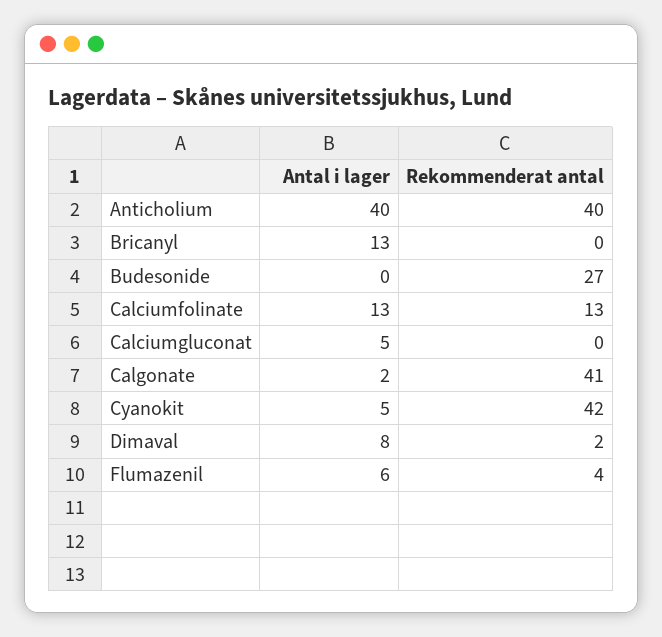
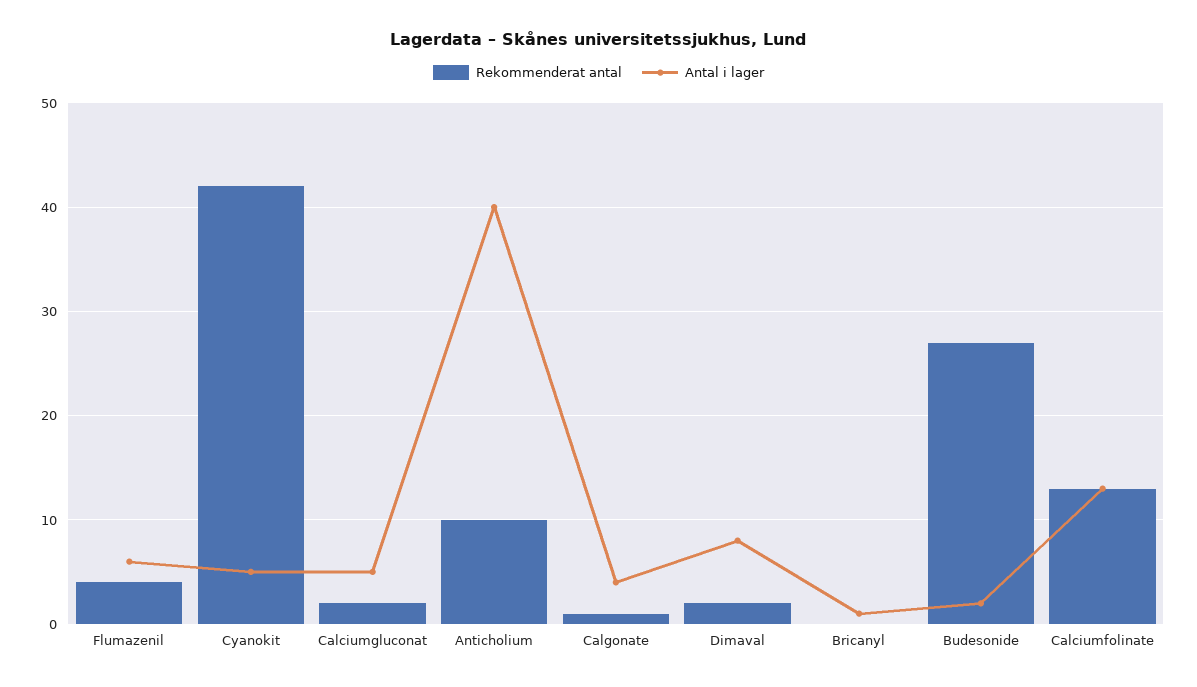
Rekommenderat antal, Anticholium: 40 -> 10
Antal i lager, Bricanyl: 13 -> 1
Antal i lager, Budesonide: 0 -> 2
Rekommenderat antal, Calciumgluconat: 0 -> 2
Antal i lager, Calgonate: 2 -> 4
Rekommenderat antal, Calgonate: 41 -> 1

